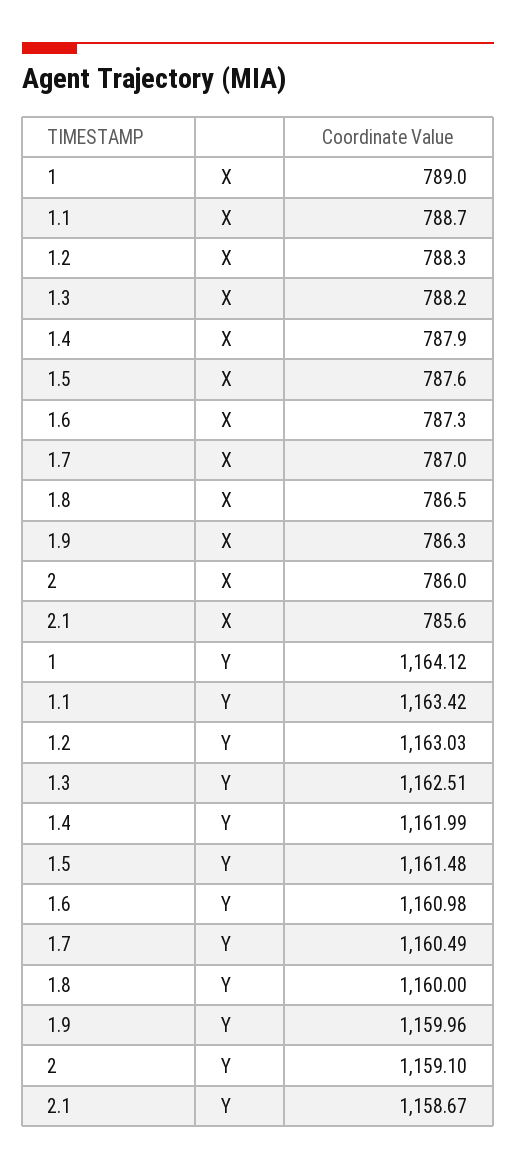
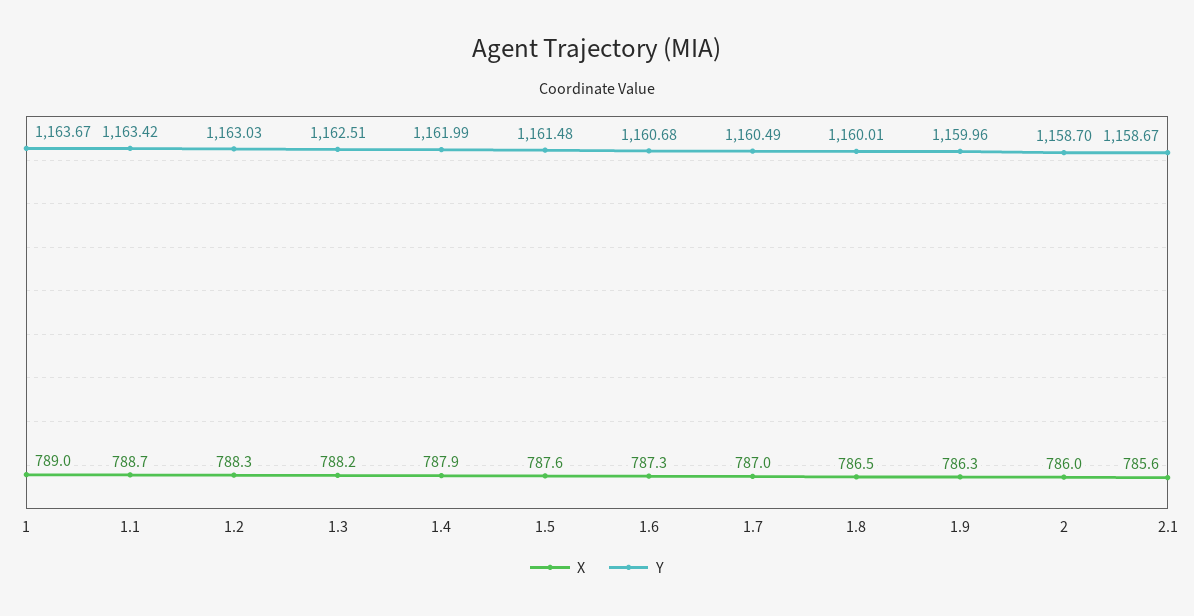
Y, 1: 1164.12 -> 1163.67
Y, 1.6: 1160.98 -> 1160.68
Y, 1.8: 1160 -> 1160.01
Y, 2: 1159.1 -> 1158.7

